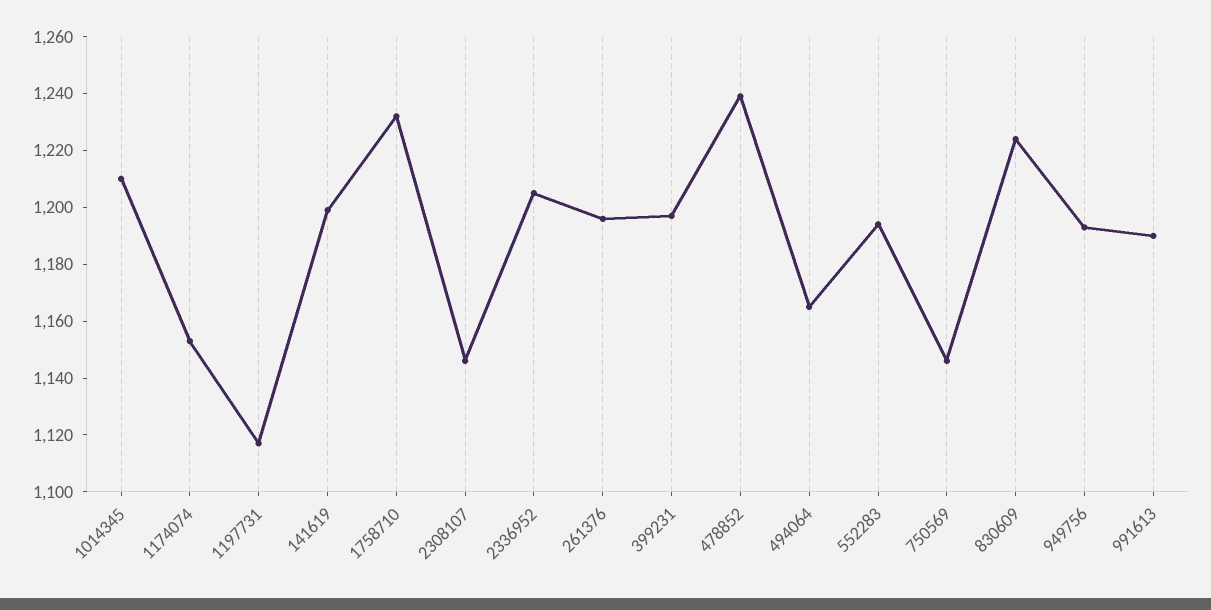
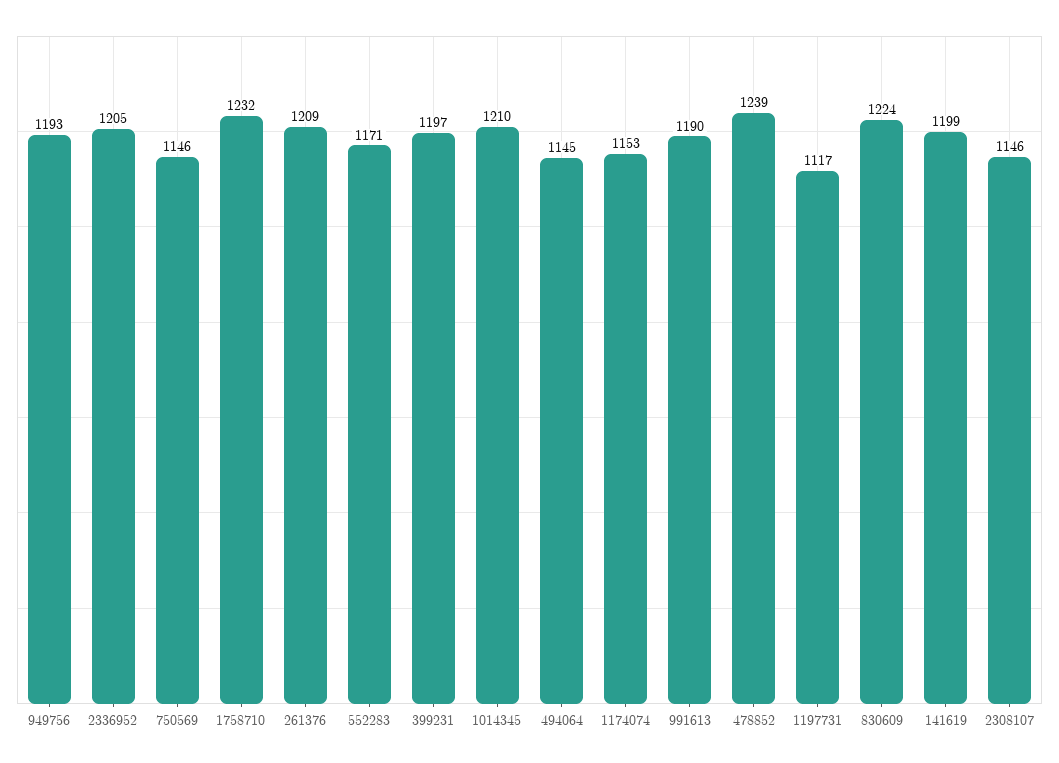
261376: 1195 -> 1209
494064: 1165 -> 1145
552283: 1195 -> 1171

